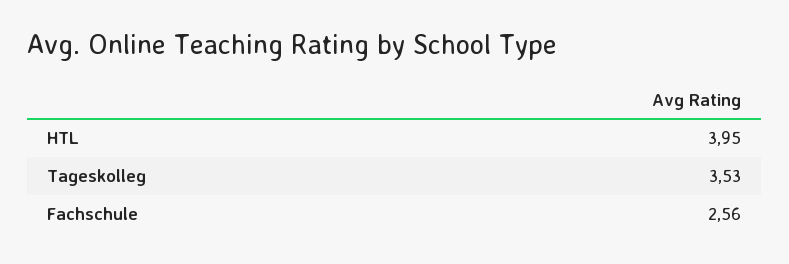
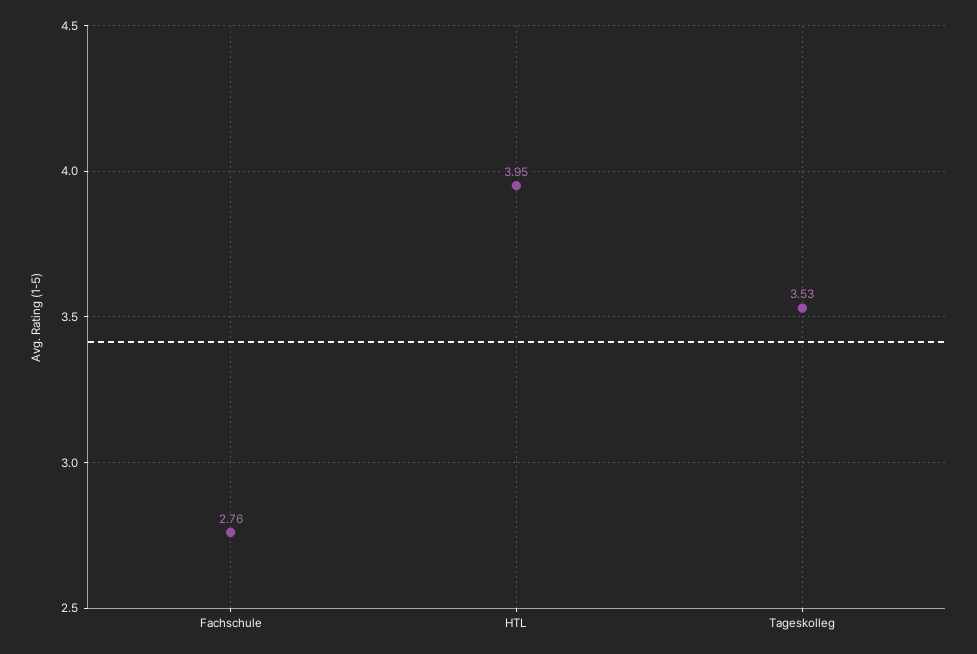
Fachschule: 2.56 -> 2.76

